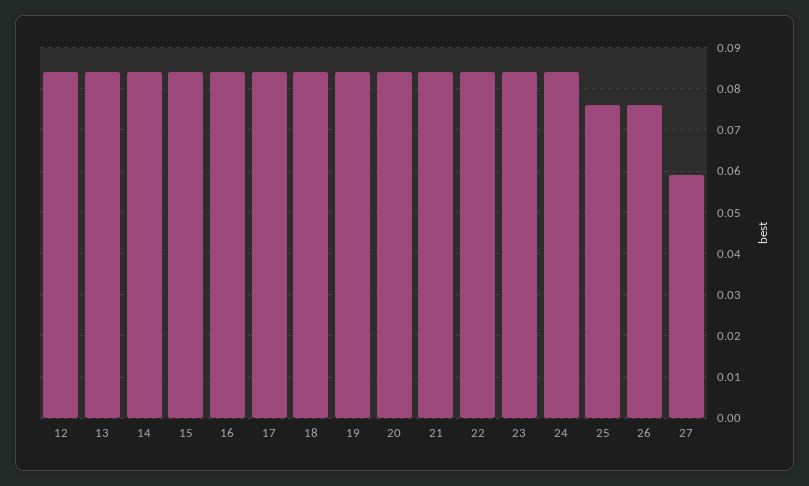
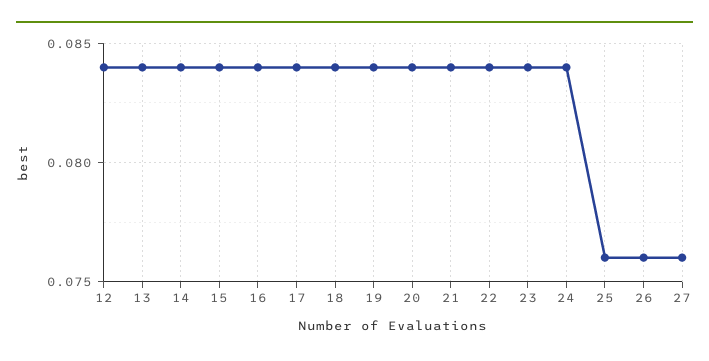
27: 0.06 -> 0.076

